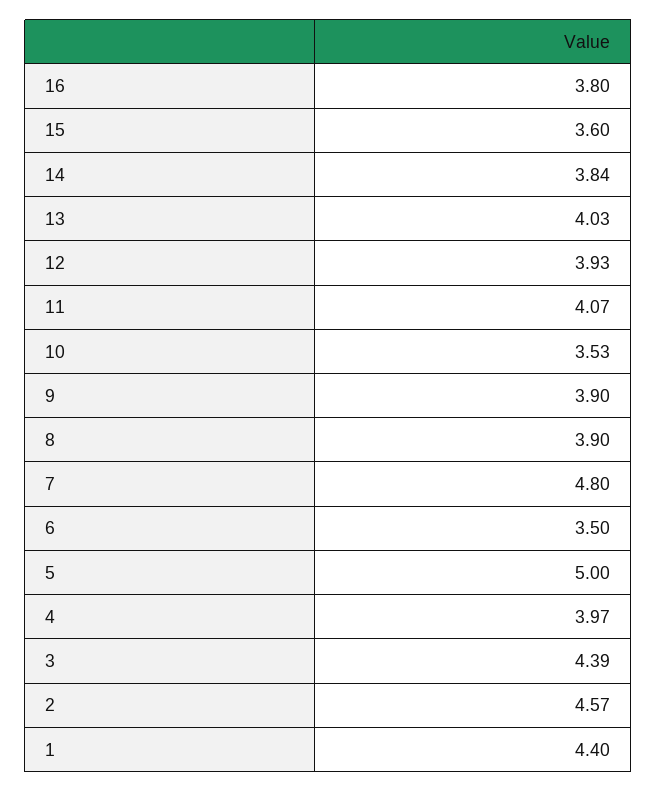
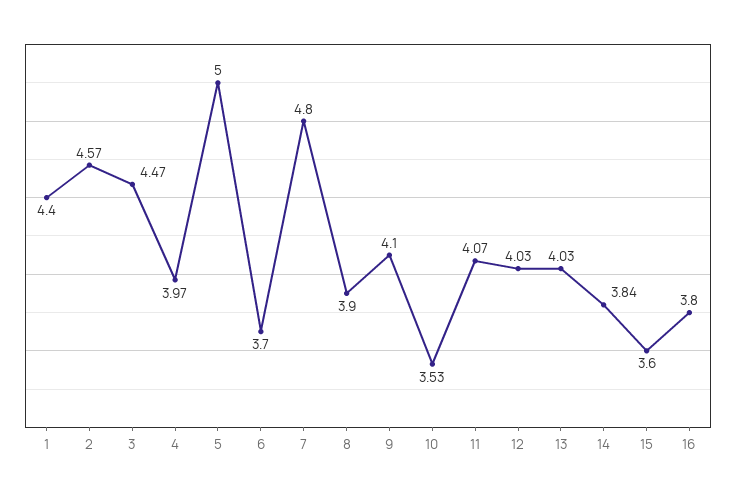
12: 3.93 -> 4.03
9: 3.9 -> 4.1
6: 3.5 -> 3.7
3: 4.39 -> 4.47

